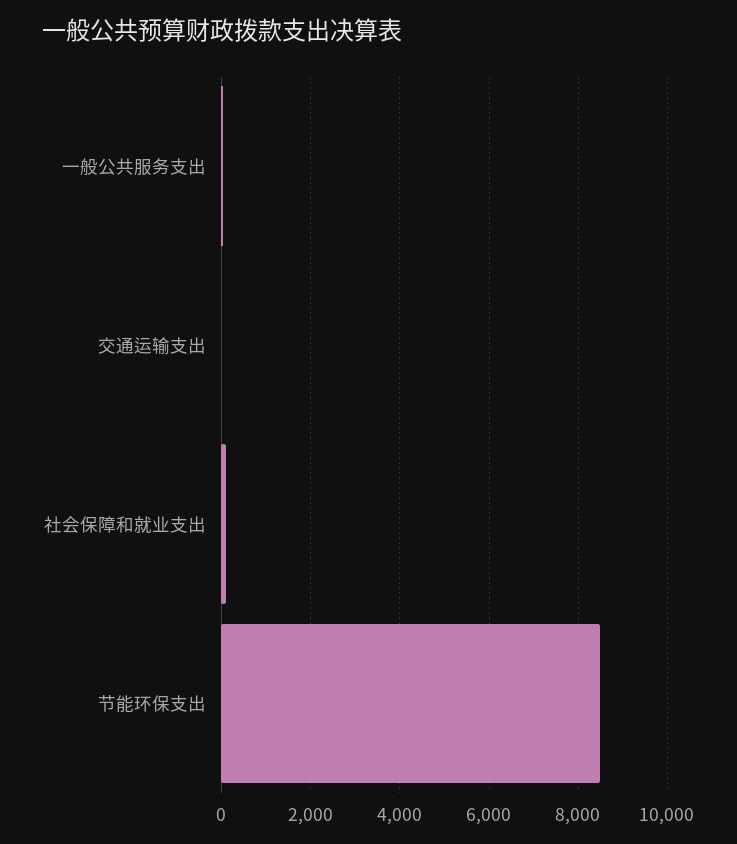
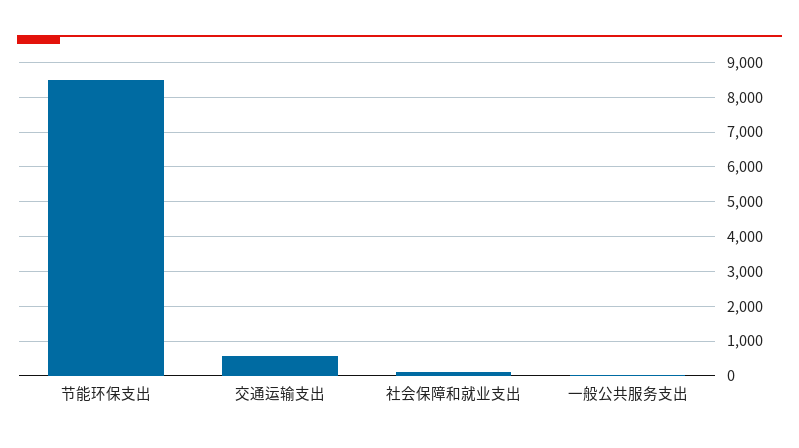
交通运输支出: 0 -> 600

